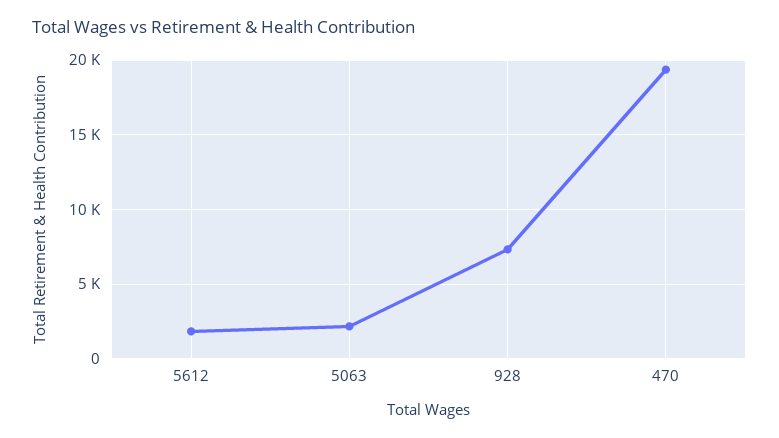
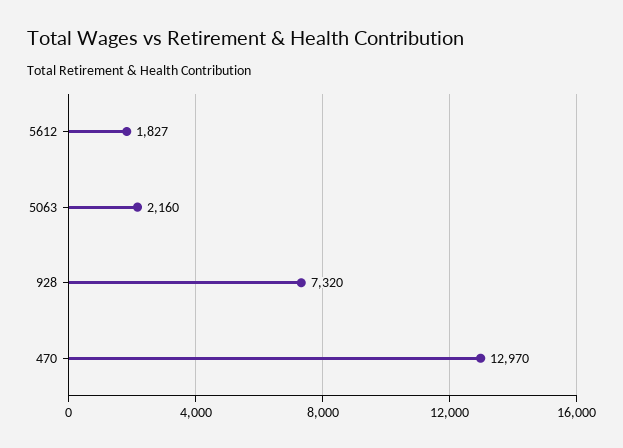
470: 19500 -> 12970

